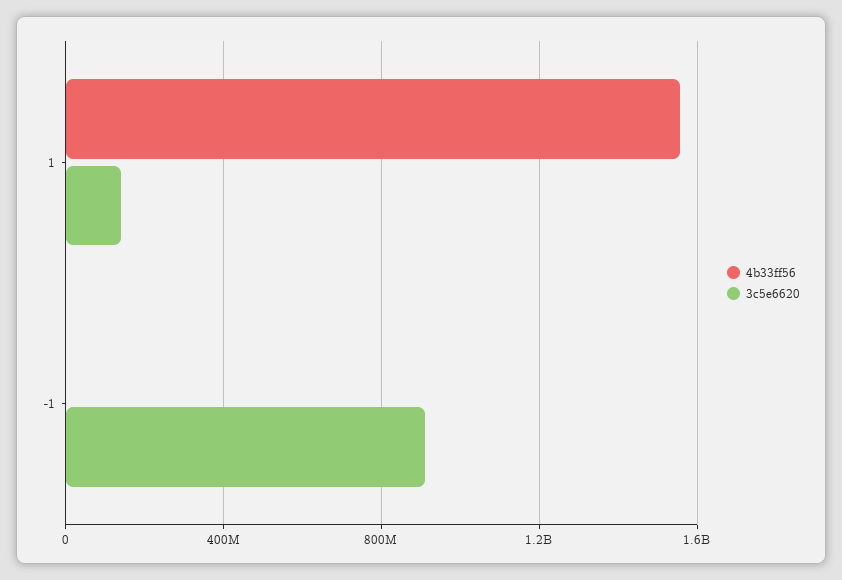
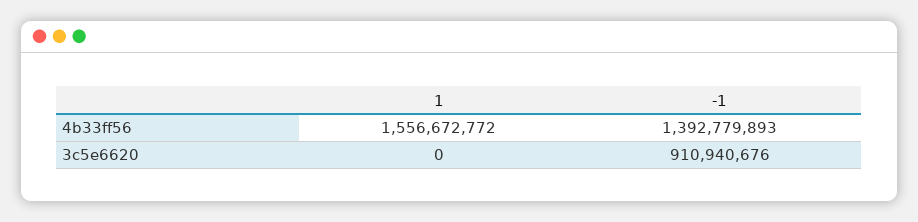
3c5e6620, 1: 150000000 -> 0
4b33ff56, -1: 0 -> 1392779893

